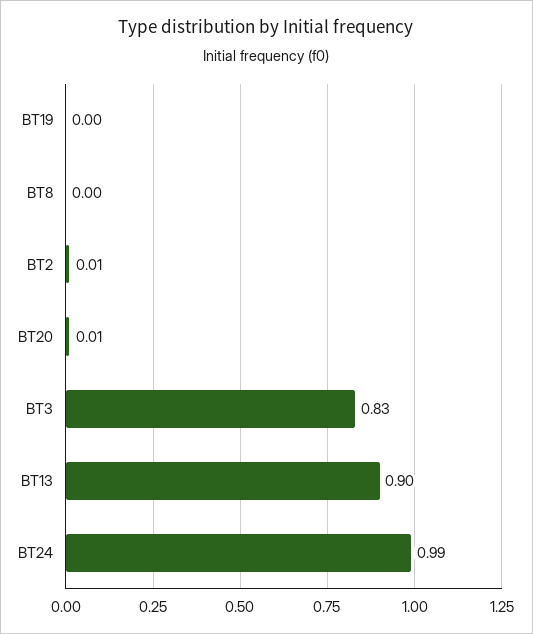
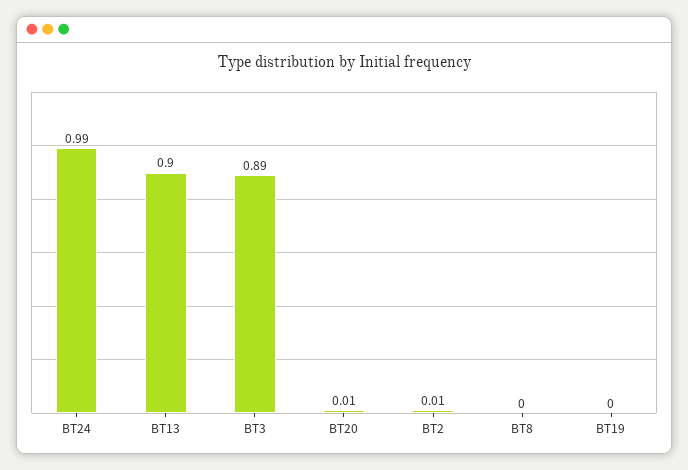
BT3: 0.83 -> 0.89

